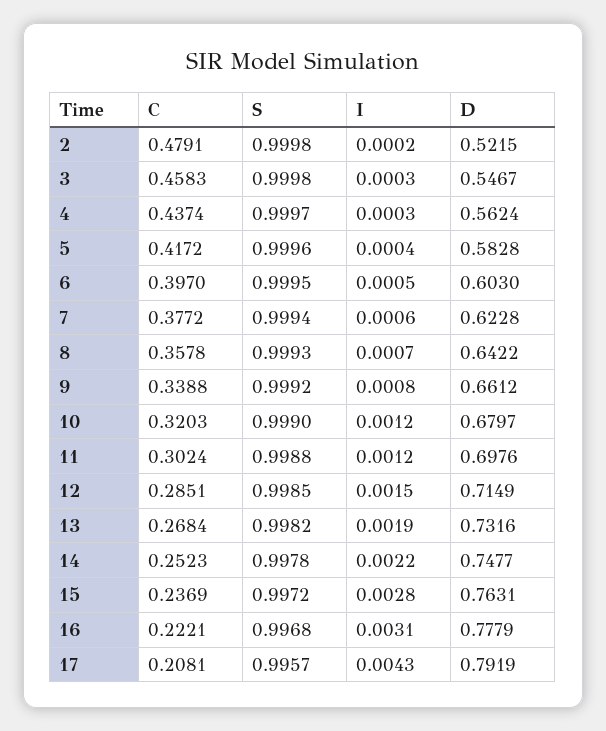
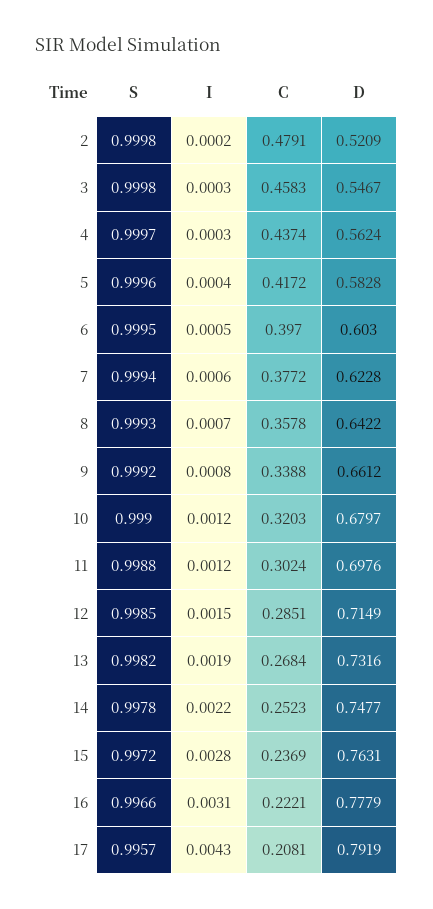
D, 2: 0.5215 -> 0.5209
S, 16: 0.9968 -> 0.9966

